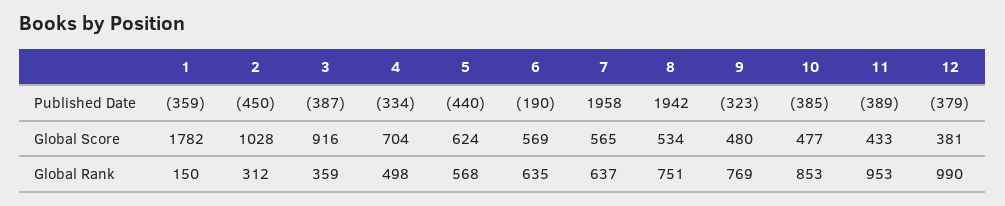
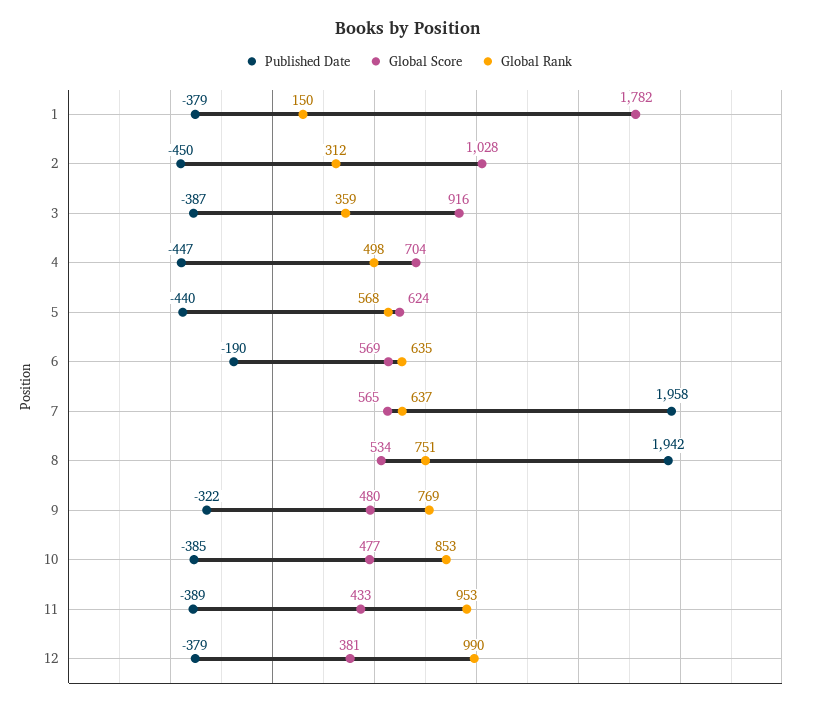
Published Date, 1: -359 -> -379
Published Date, 4: -334 -> -447
Published Date, 9: -323 -> -322

